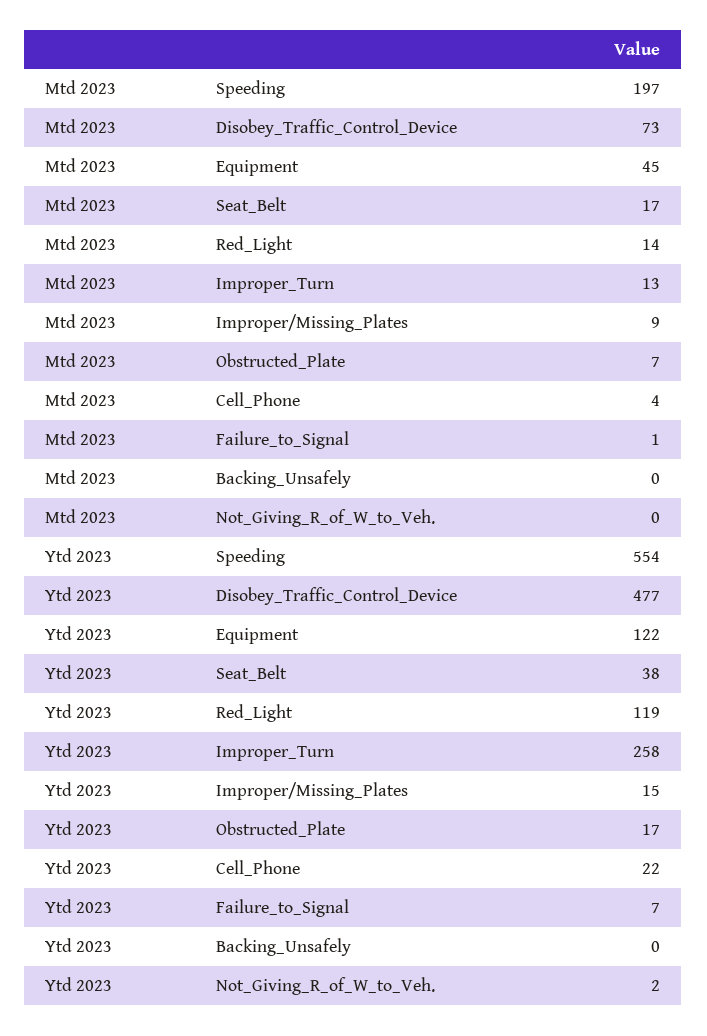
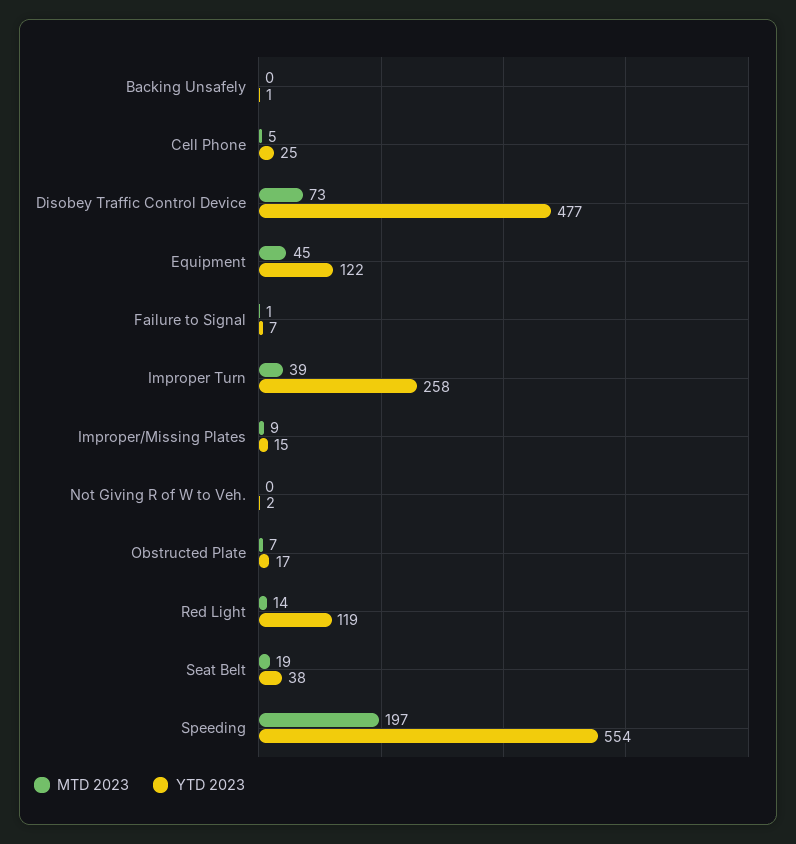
Mtd 2023, Seat_Belt: 17 -> 19
Mtd 2023, Improper_Turn: 13 -> 39
Mtd 2023, Cell_Phone: 4 -> 5
Ytd 2023, Cell_Phone: 22 -> 25
Ytd 2023, Backing_Unsafely: 0 -> 1

